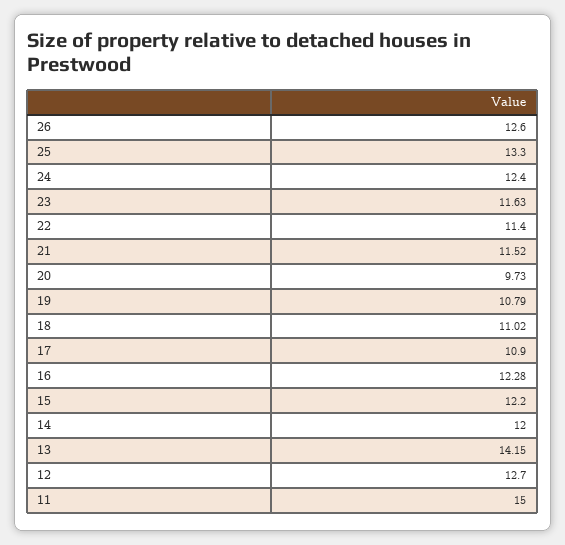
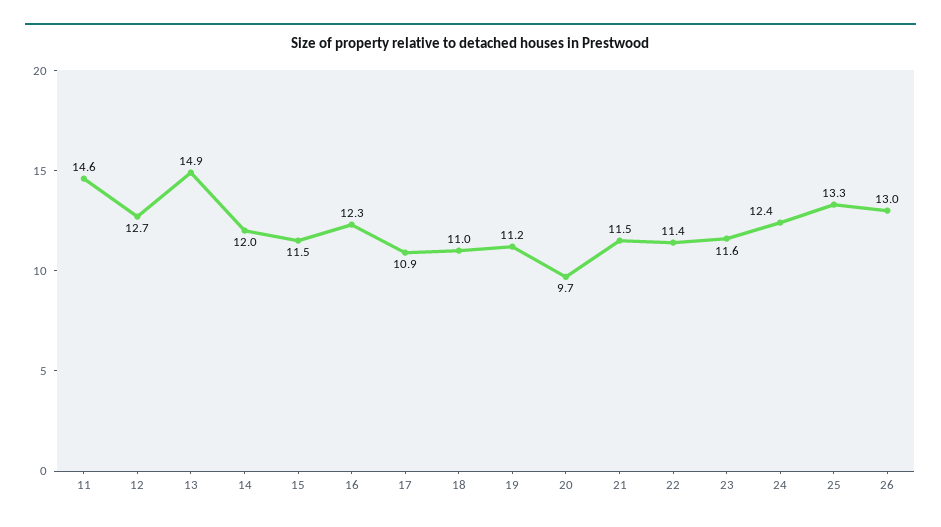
26: 12.6 -> 13
19: 10.79 -> 11.2
15: 12.2 -> 11.5
13: 14.15 -> 14.9
11: 15 -> 14.6

